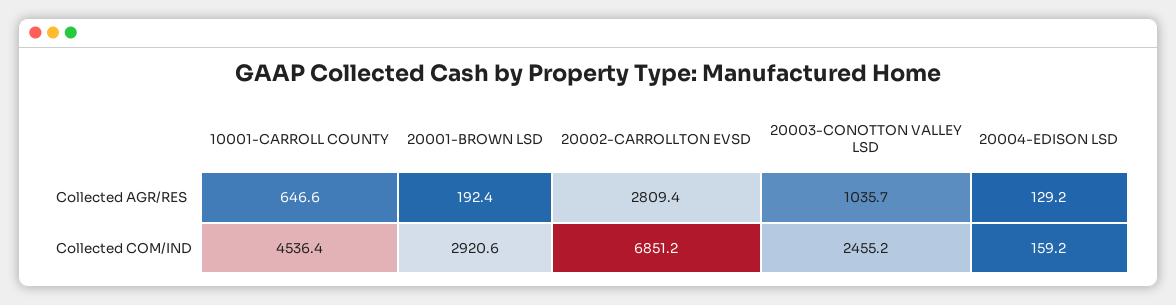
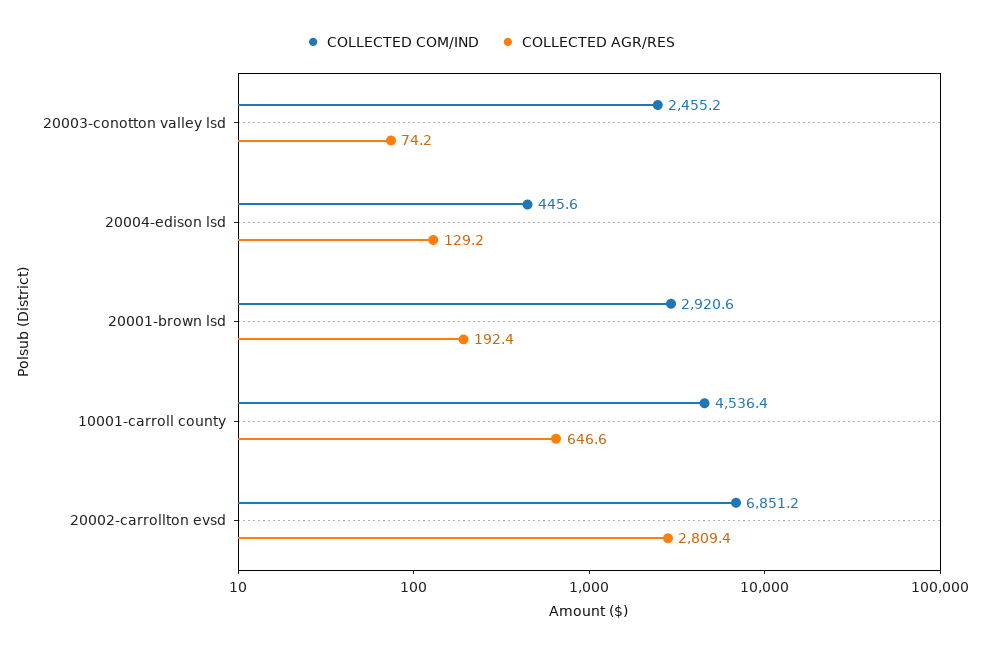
Collected AGR/RES, 20003-CONOTTON VALLEY LSD: 1035.7 -> 74.2
Collected COM/IND, 20004-EDISON LSD: 159.2 -> 445.6

